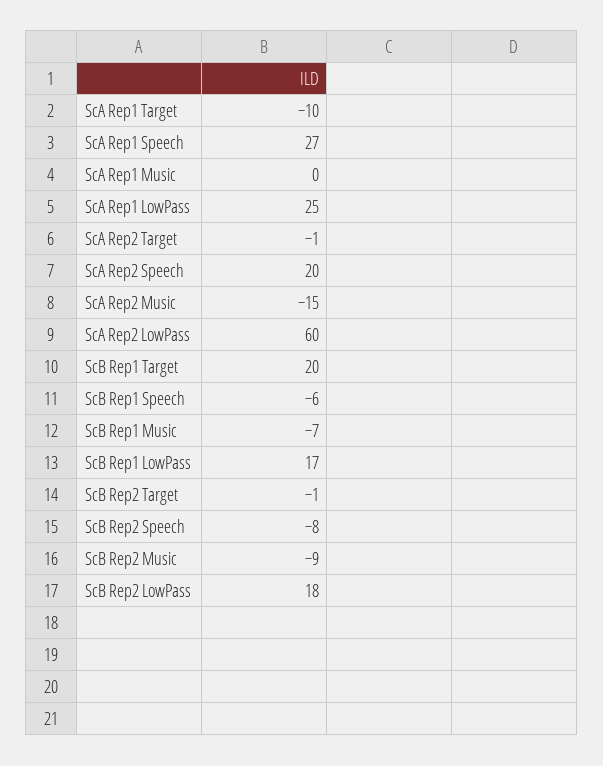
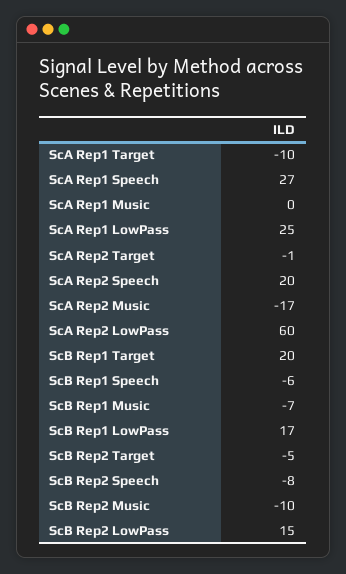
ScA Rep2 Music: -15 -> -17
ScB Rep2 Target: -1 -> -5
ScB Rep2 Music: -9 -> -10
ScB Rep2 LowPass: 18 -> 15

